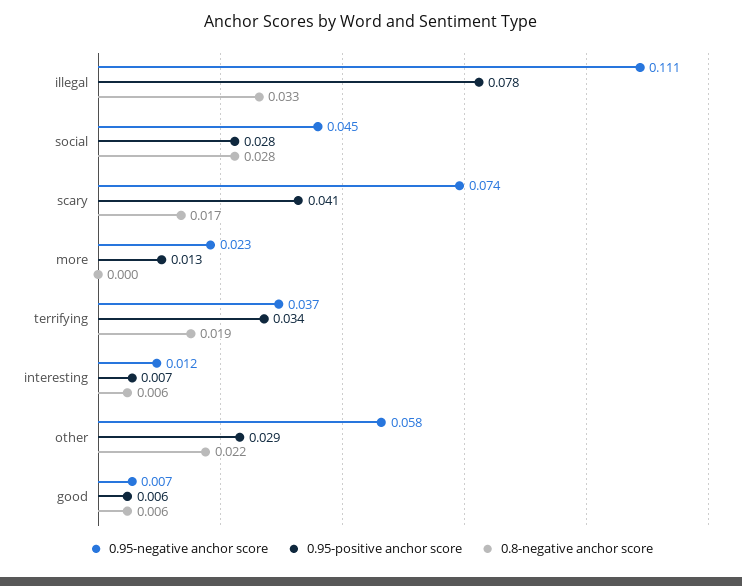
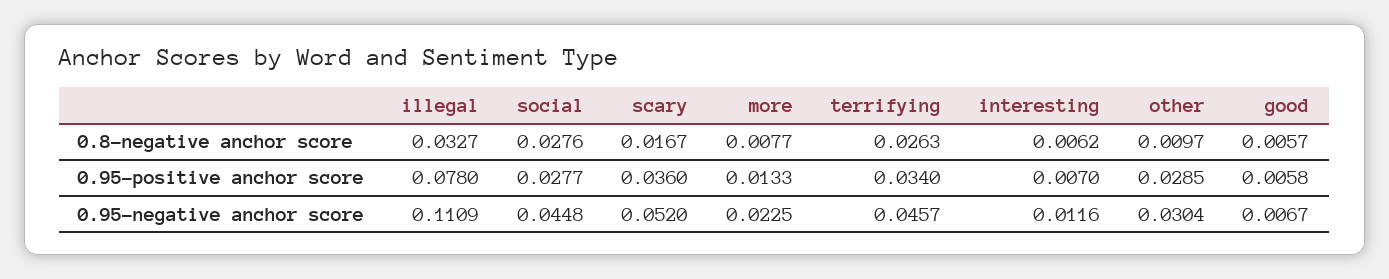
0.95-negative anchor score, scary: 0.074 -> 0.052
0.95-positive anchor score, scary: 0.041 -> 0.036
0.8-negative anchor score, more: 0 -> 0.0077
0.95-negative anchor score, terrifying: 0.037 -> 0.0457
0.8-negative anchor score, terrifying: 0.019 -> 0.0263
0.95-negative anchor score, other: 0.058 -> 0.0304
0.8-negative anchor score, other: 0.022 -> 0.0097

